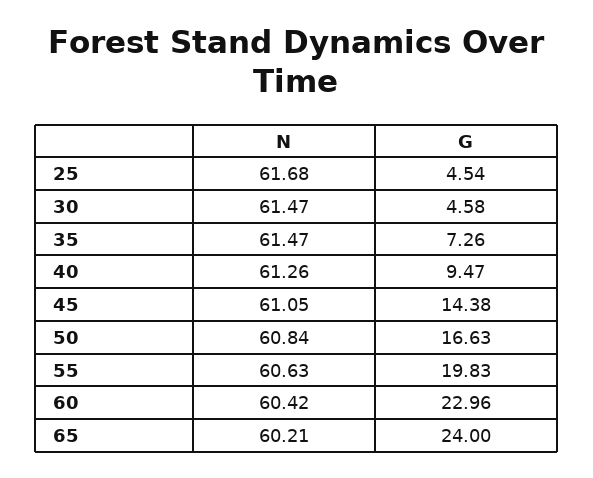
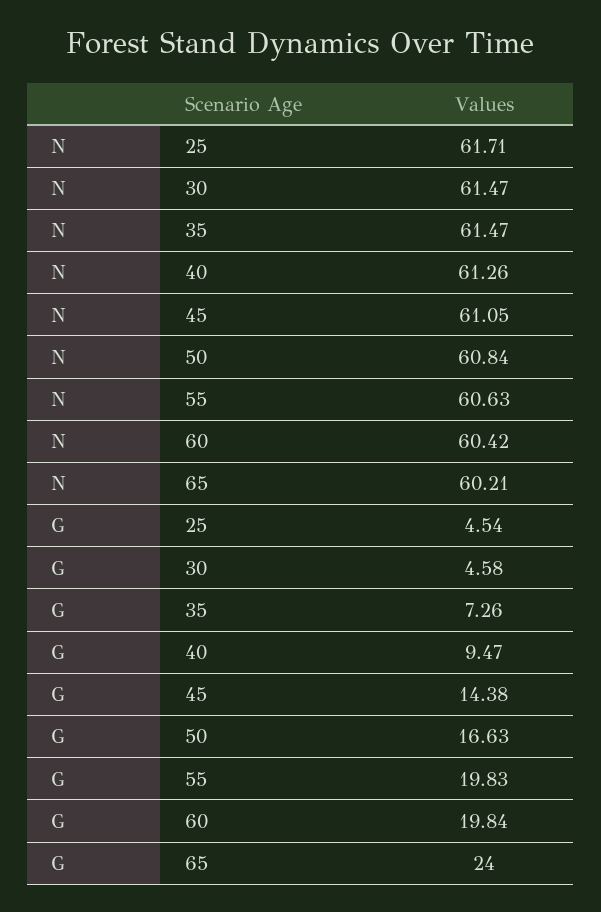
N, 25: 61.68 -> 61.71
G, 60: 22.96 -> 19.84

